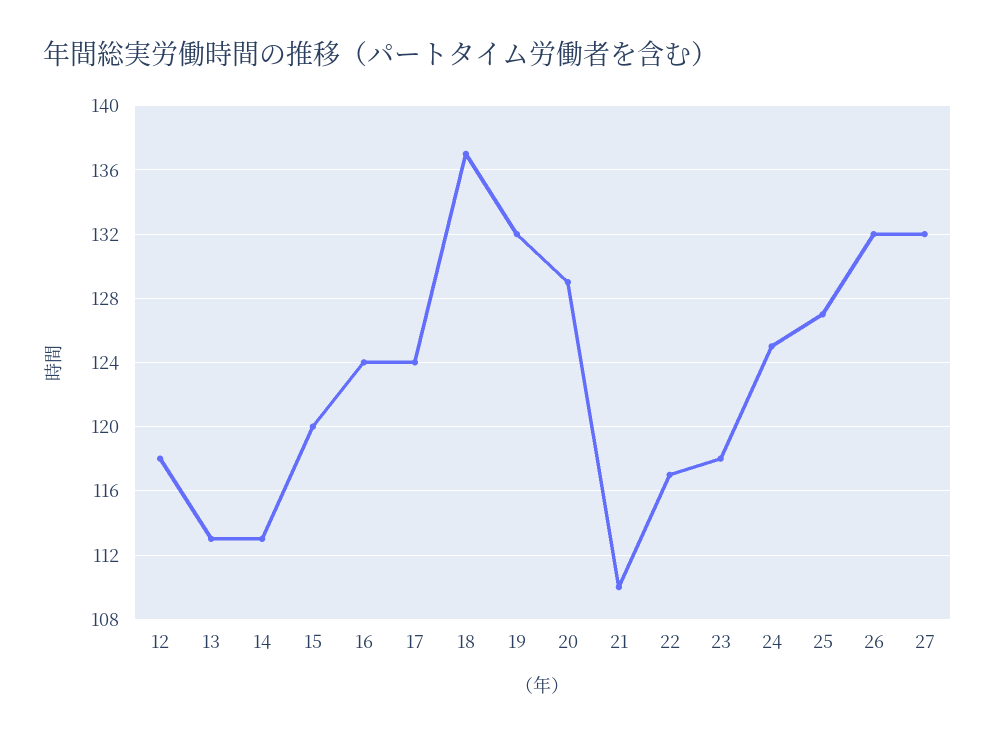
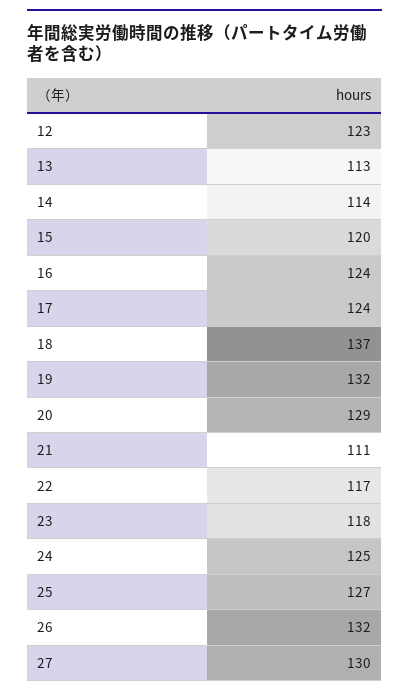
12: 118 -> 123
14: 113 -> 114
21: 110 -> 111
27: 132 -> 130

